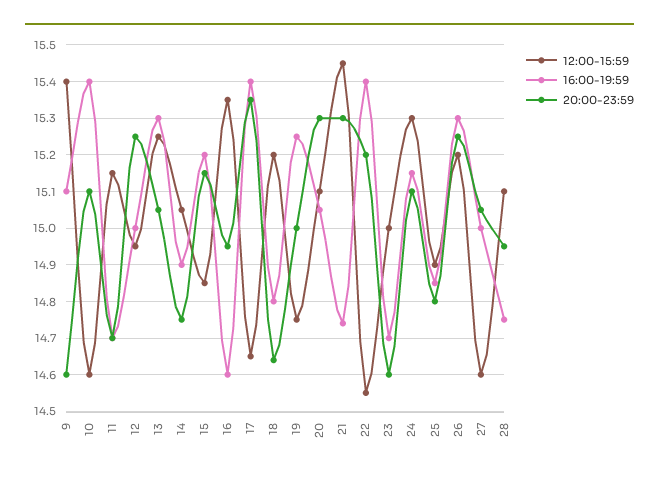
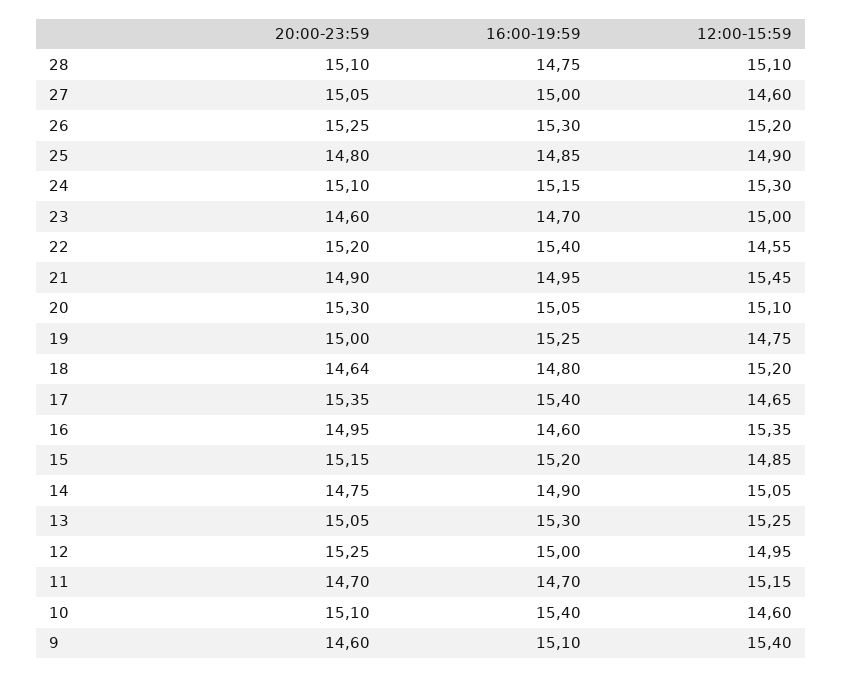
16:00-19:59, 21: 14.75 -> 14.95
20:00-23:59, 21: 15.3 -> 14.9
20:00-23:59, 28: 14.95 -> 15.1

